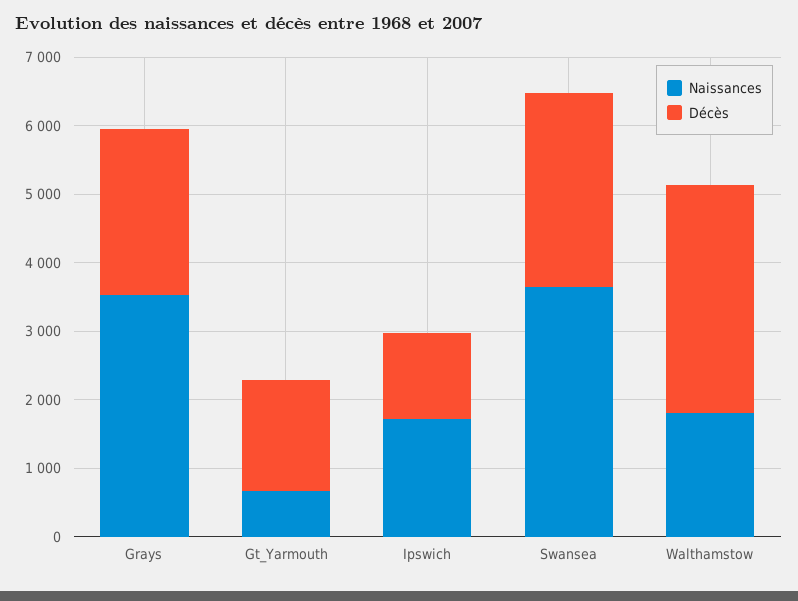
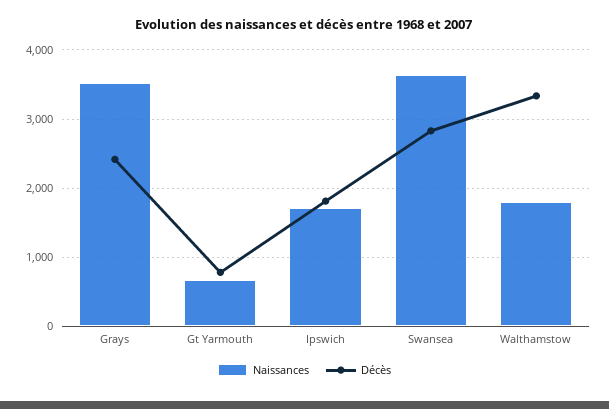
Décès, Gt_Yarmouth: 1600 -> 800
Décès, Ipswich: 1200 -> 1800

